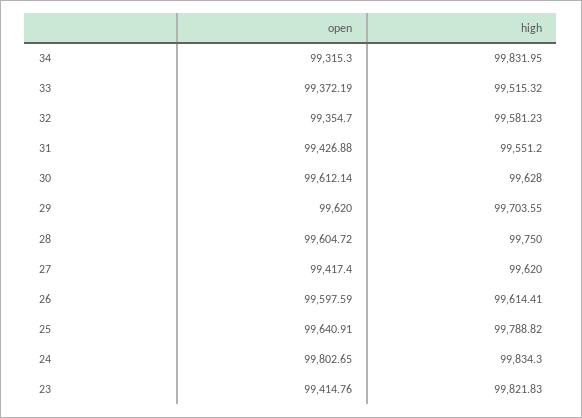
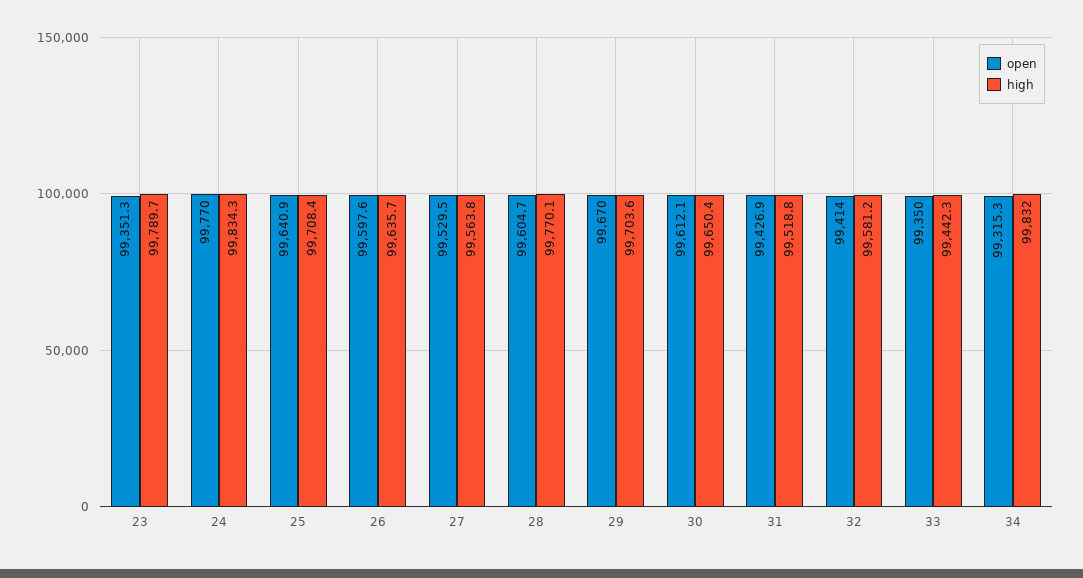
open, 33: 99372.19 -> 99350
high, 33: 99515.32 -> 99442.3
open, 32: 99354.7 -> 99414
high, 31: 99551.2 -> 99518.8
high, 30: 99628 -> 99650.4
open, 29: 99620 -> 99670
high, 28: 99750 -> 99770.1
open, 27: 99417.4 -> 99529.5
high, 27: 99620 -> 99563.8
high, 26: 99614.41 -> 99635.7
high, 25: 99788.82 -> 99708.4
open, 24: 99802.65 -> 99770
open, 23: 99414.76 -> 99351.3
high, 23: 99821.83 -> 99789.7

